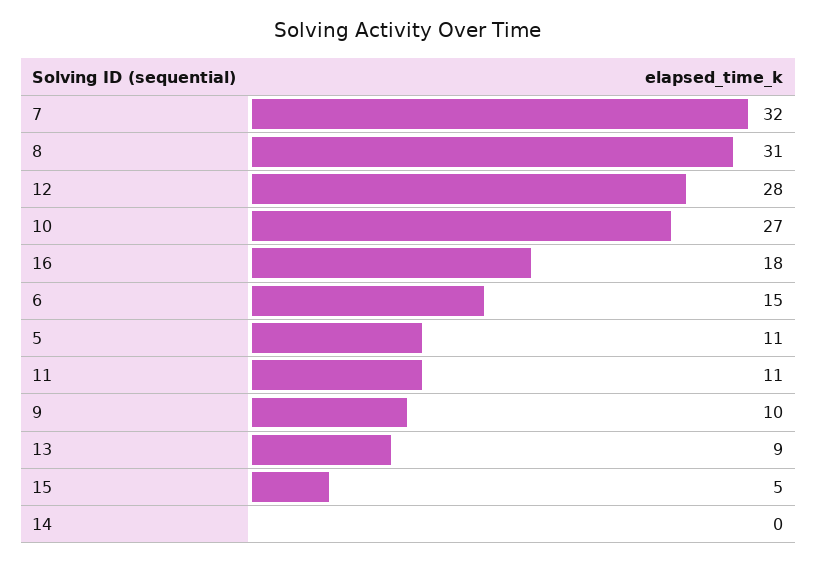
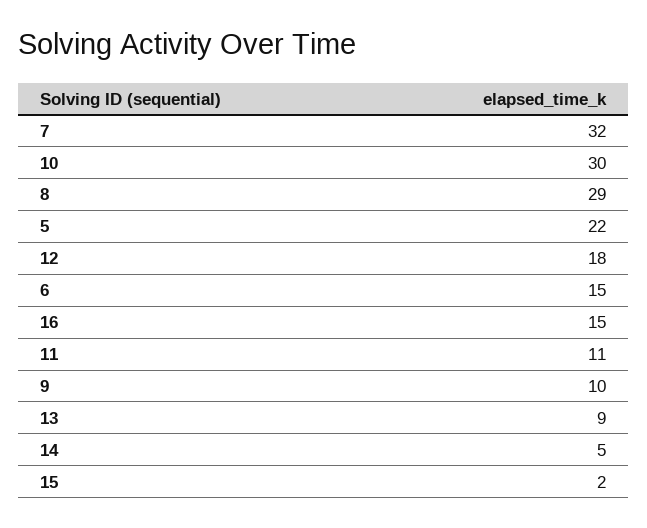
8: 31 -> 29
12: 28 -> 18
10: 27 -> 30
16: 18 -> 15
5: 11 -> 22
15: 5 -> 2
14: 0 -> 5

